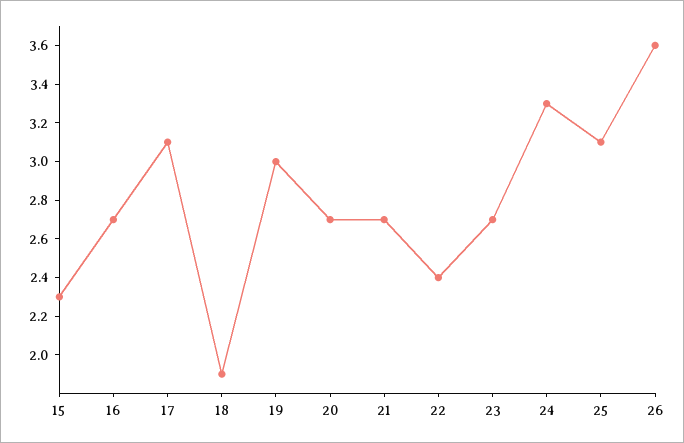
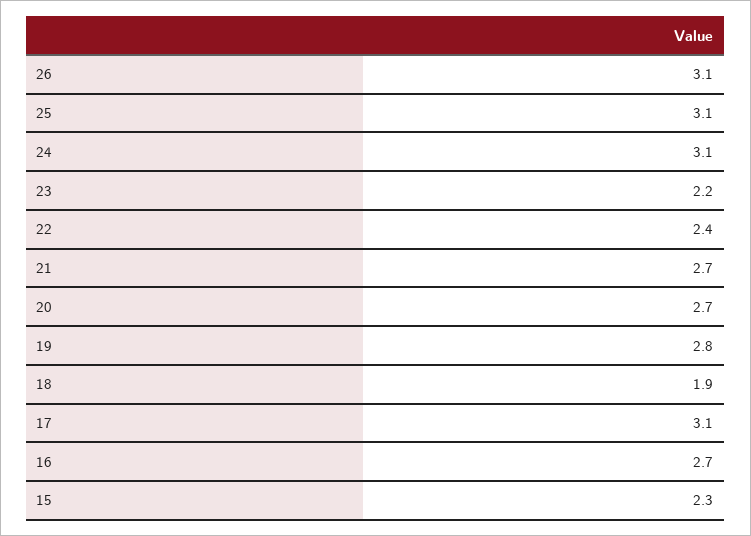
19: 3 -> 2.8
23: 2.7 -> 2.2
24: 3.3 -> 3.1
26: 3.6 -> 3.1

